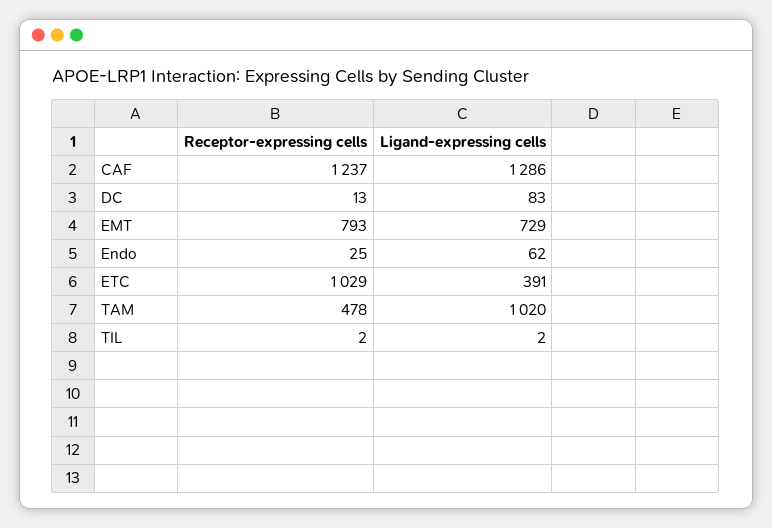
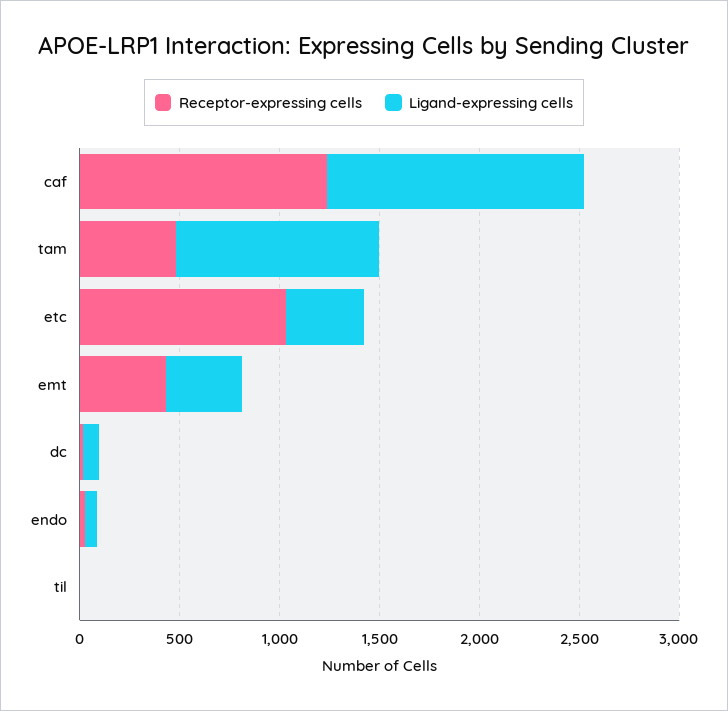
Receptor-expressing cells, EMT: 793 -> 400
Ligand-expressing cells, EMT: 729 -> 400

